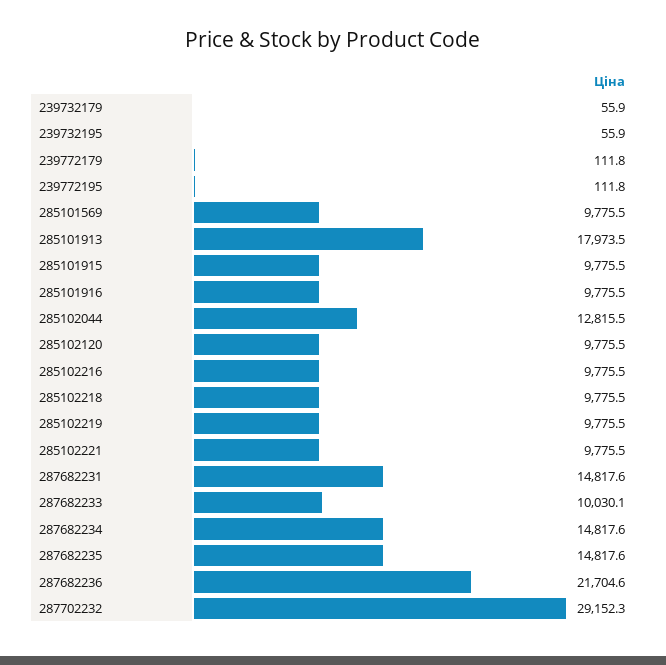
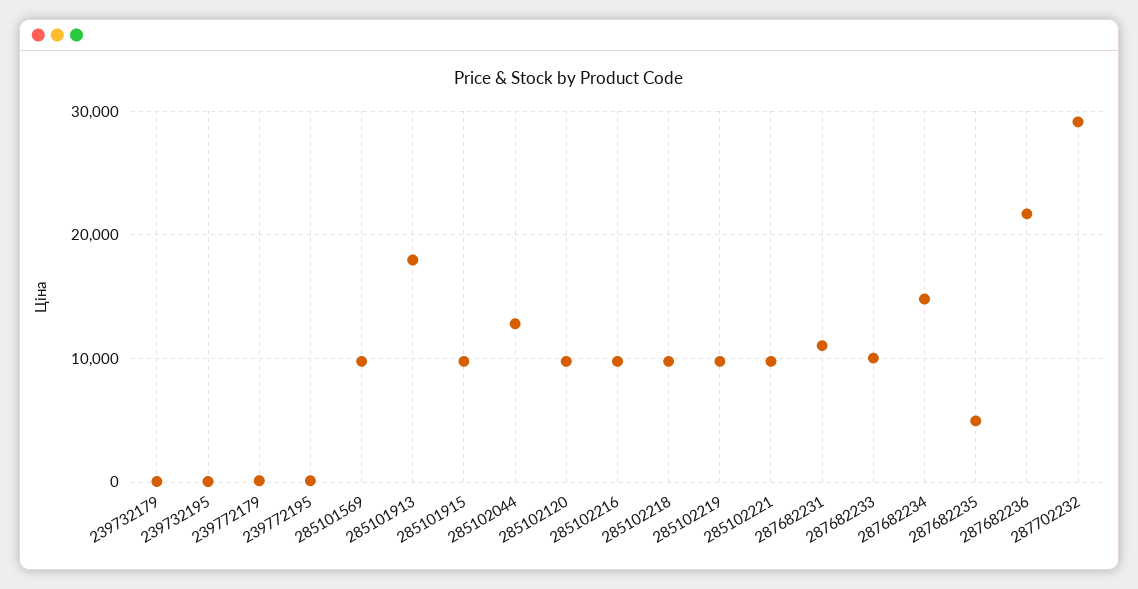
285101916: 9775.5 -> none
287682231: 14817.6 -> 11000
287682235: 14817.6 -> 5000

